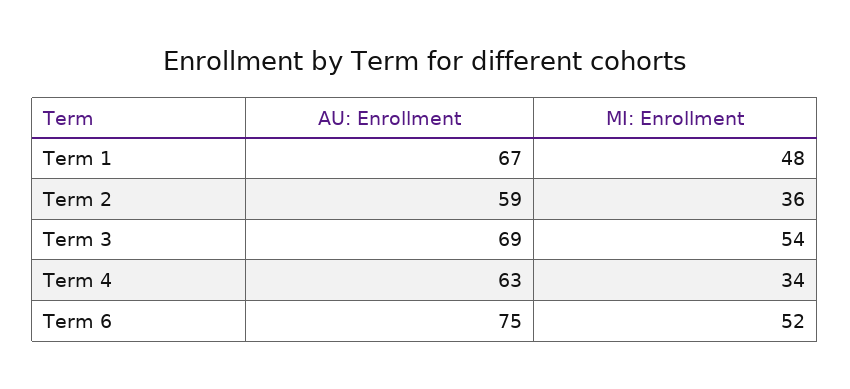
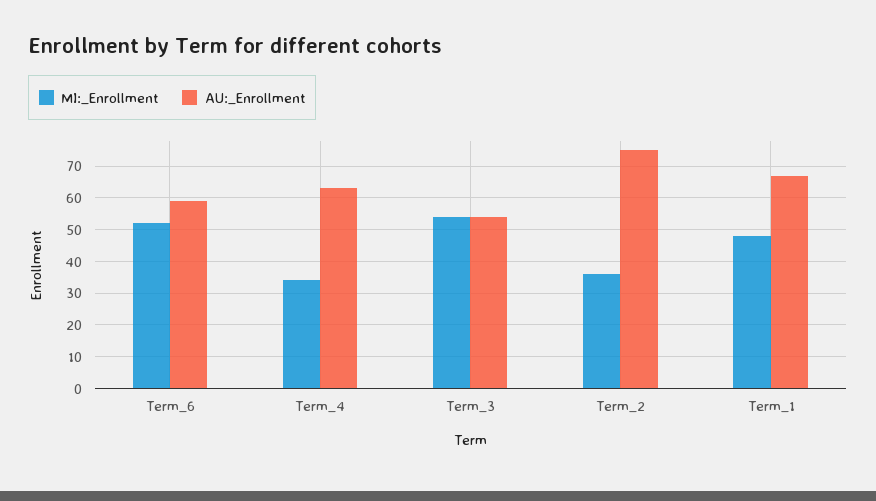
AU: Enrollment, Term 2: 59 -> 75
AU: Enrollment, Term 3: 69 -> 55
AU: Enrollment, Term 6: 75 -> 60

